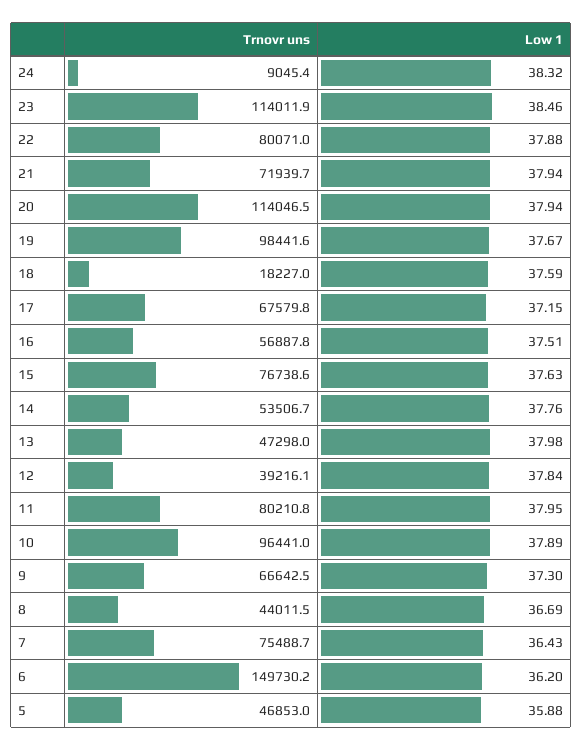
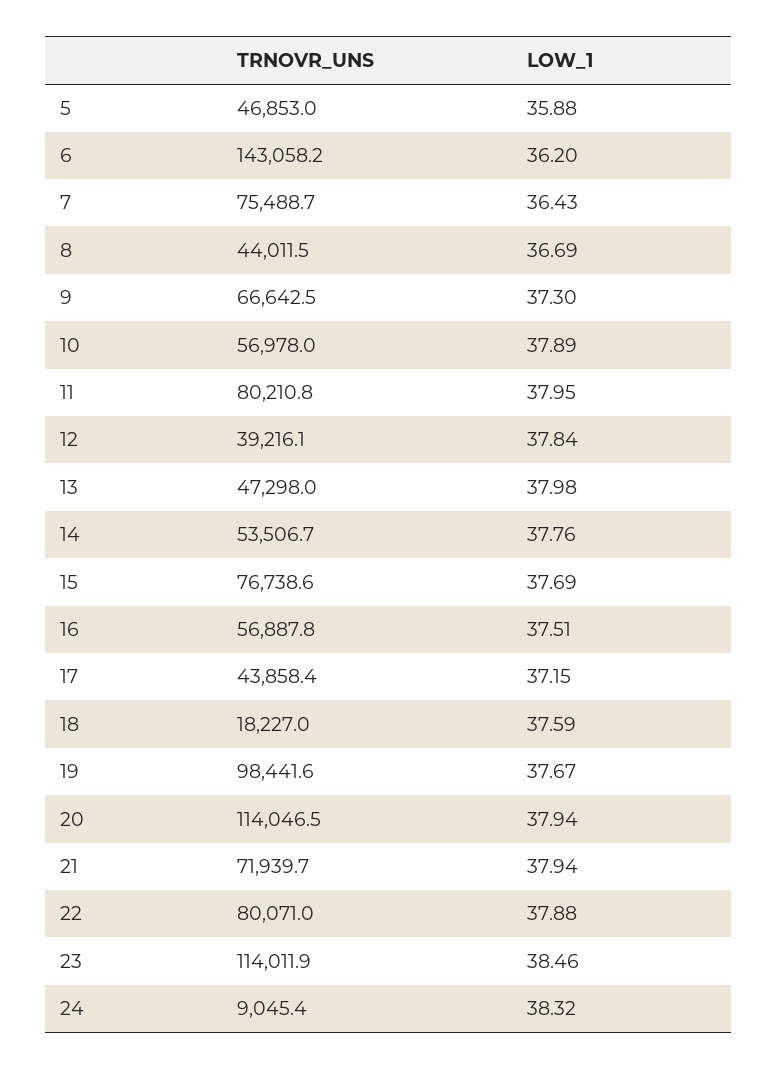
Trnovr uns, 17: 67579.8 -> 43858.4
Low 1, 15: 37.63 -> 37.69
Trnovr uns, 10: 96441 -> 56978
Trnovr uns, 6: 149730.2 -> 143058.2

